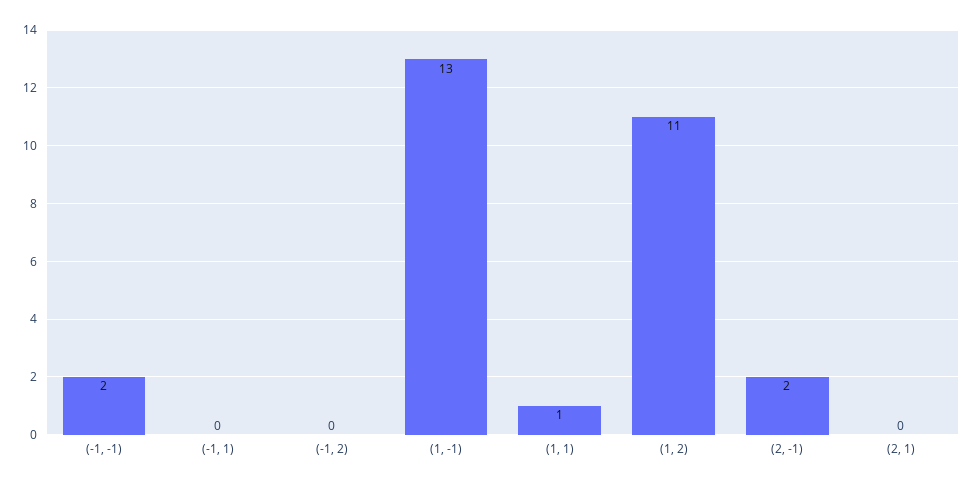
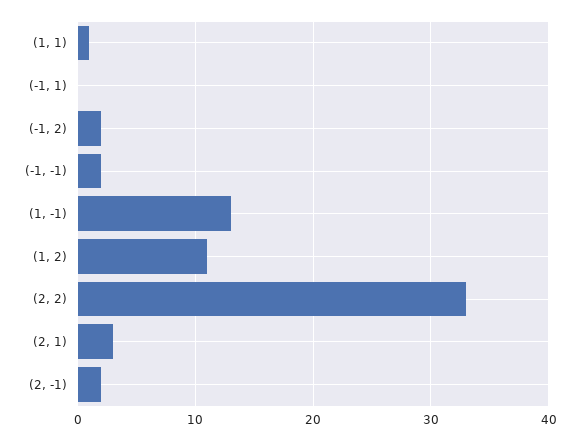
(-1, 2): 0 -> 2
(2, 1): 0 -> 3
(2, 2): none -> 33

